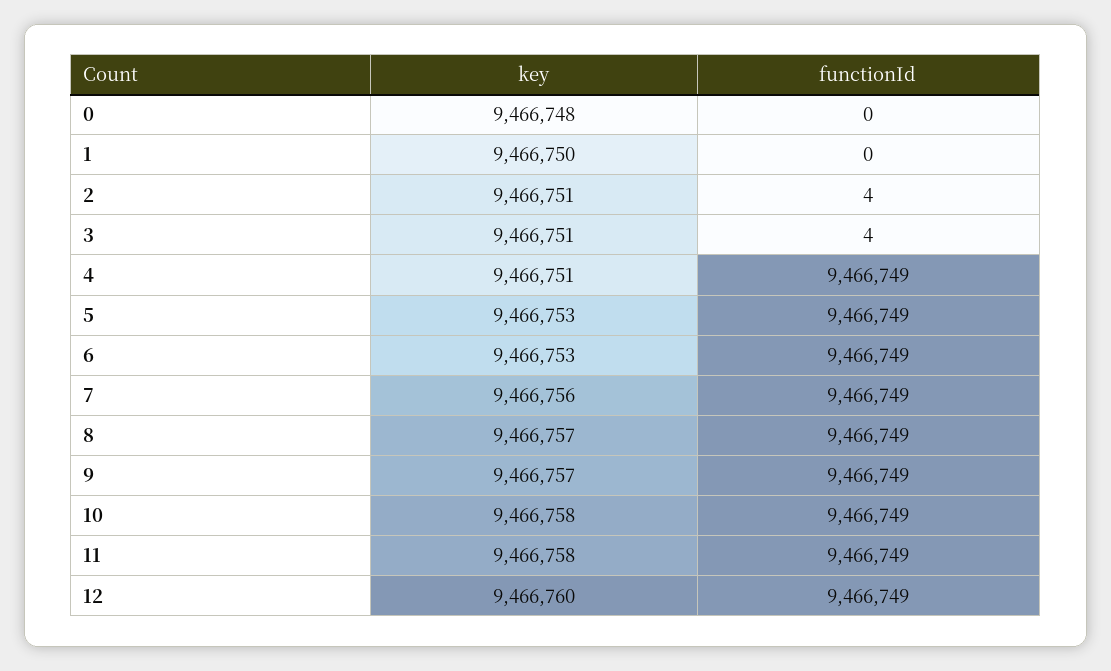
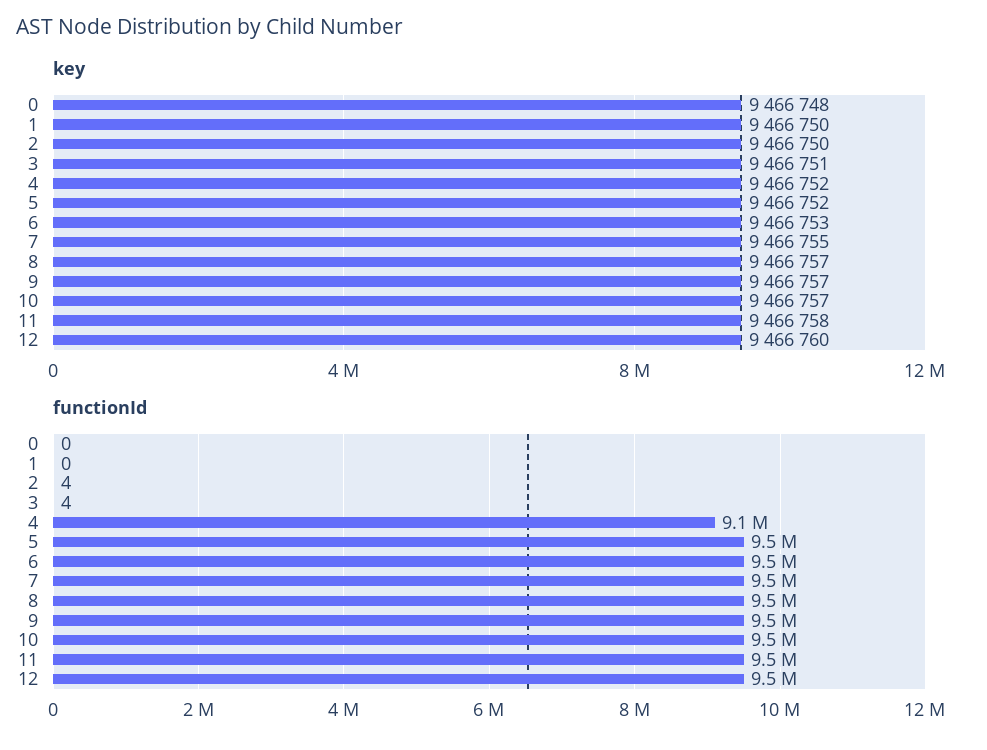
key, 2: 9466751 -> 9466750
key, 4: 9466751 -> 9466752
functionId, 4: 9466749 -> 9100000
key, 5: 9466753 -> 9466752
key, 7: 9466756 -> 9466755
key, 10: 9466758 -> 9466757

